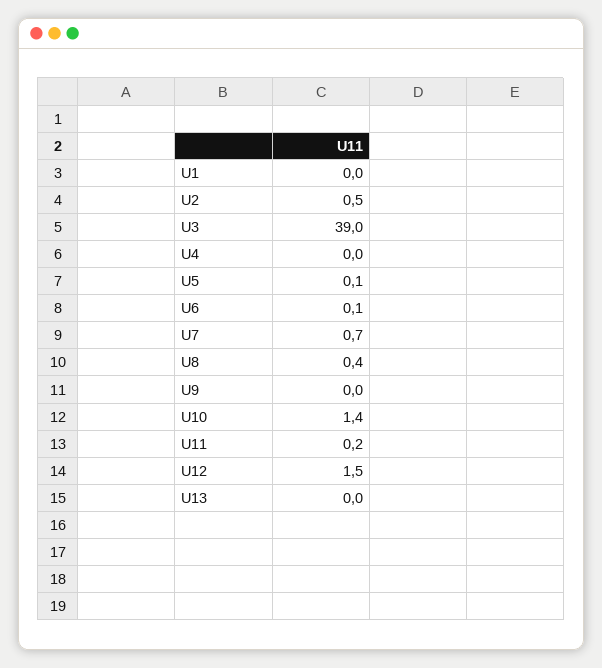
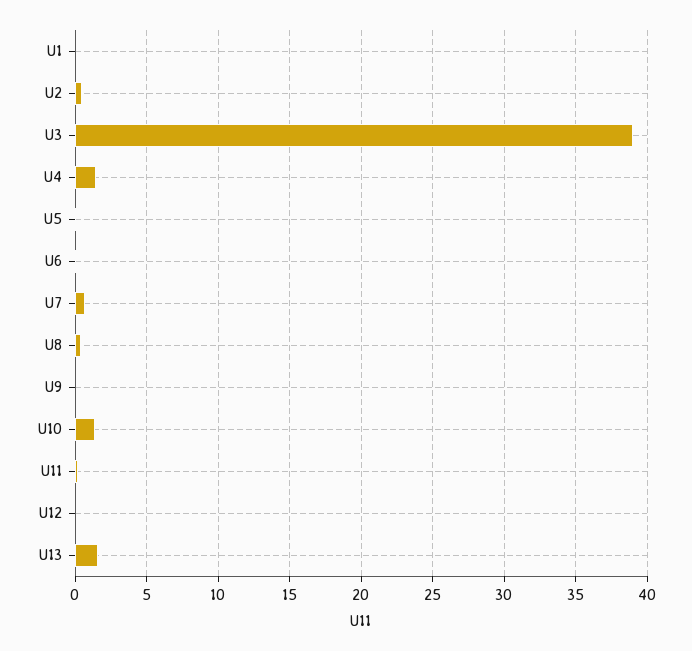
U4: 0 -> 1.5
U12: 1.5 -> 0
U13: 0 -> 1.5

